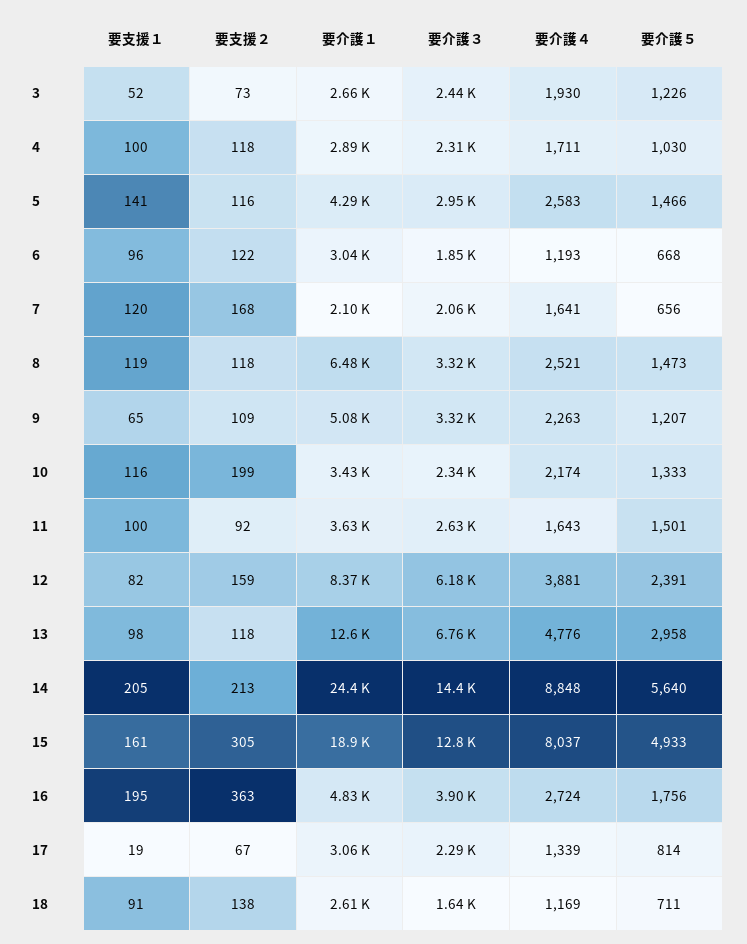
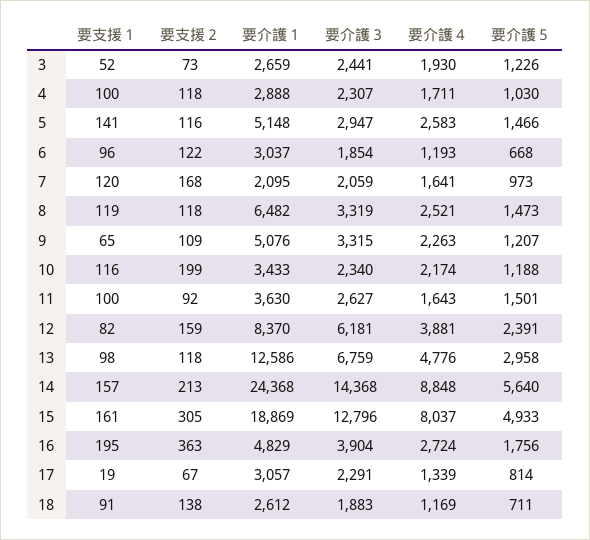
要介護１, 5: 4290 -> 5148
要介護５, 7: 656 -> 973
要介護５, 10: 1333 -> 1188
要支援１, 14: 205 -> 157
要介護３, 18: 1640 -> 1883

